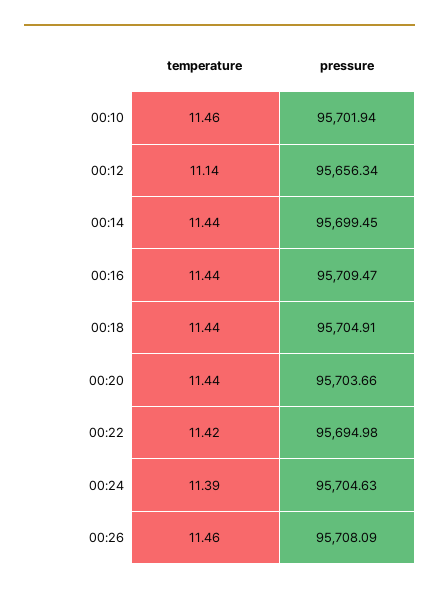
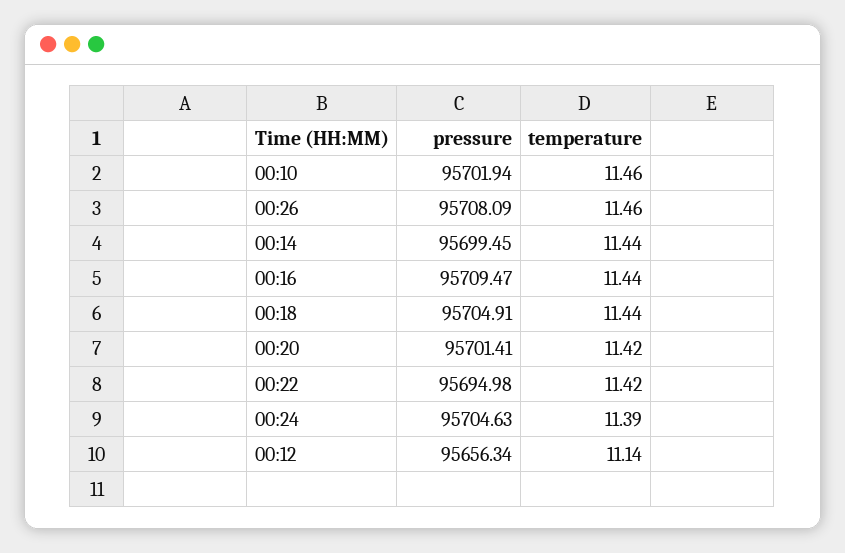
temperature, 00:20: 11.44 -> 11.42
pressure, 00:20: 95703.66 -> 95701.41

